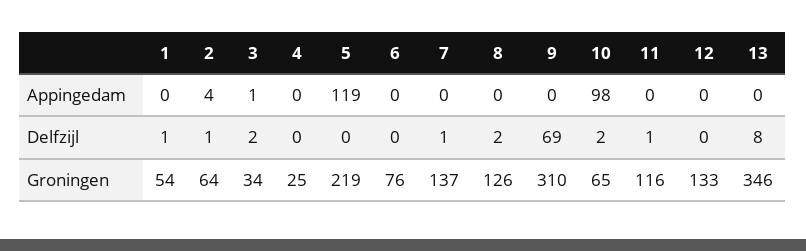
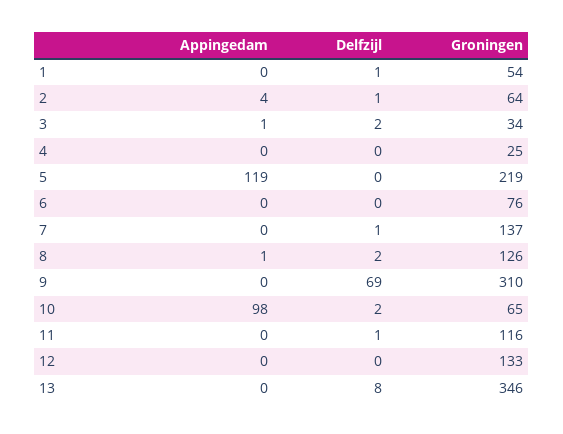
8, Appingedam: 0 -> 1

